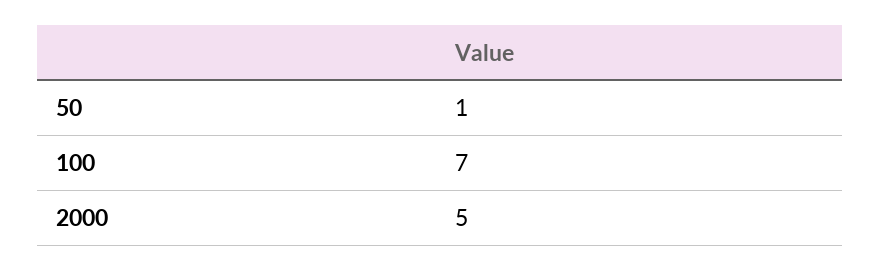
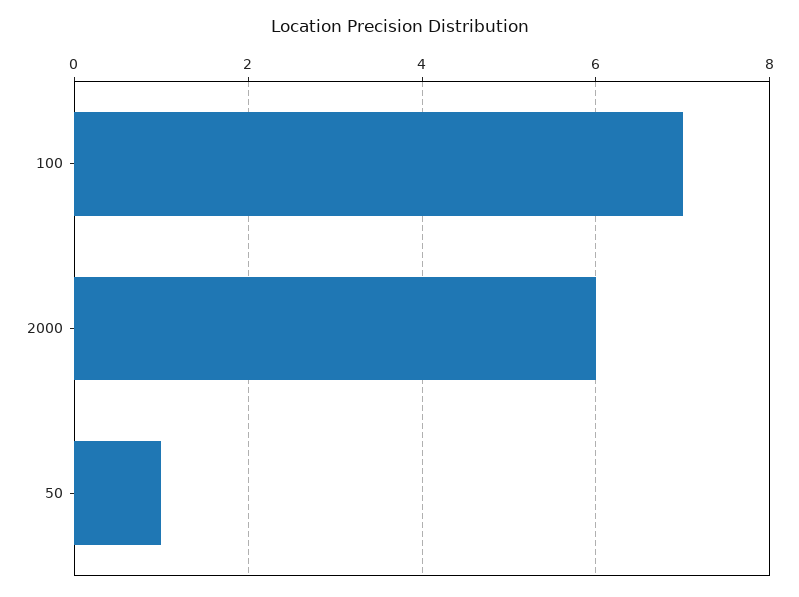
2000: 5 -> 6

